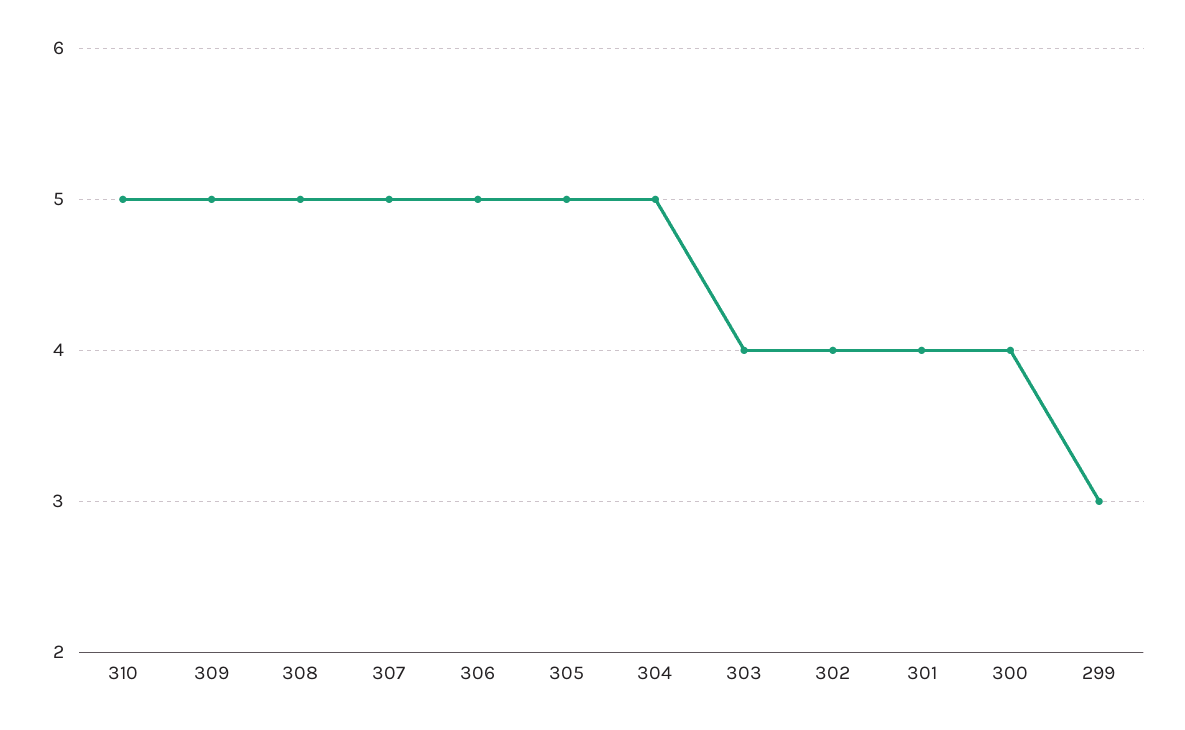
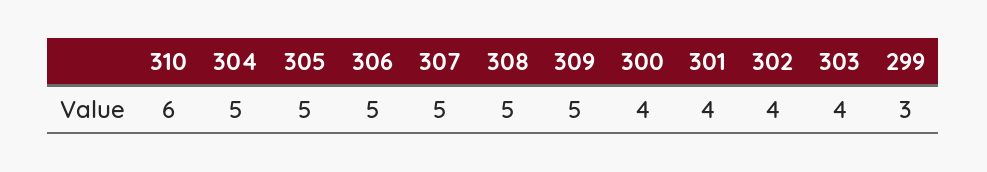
310: 5 -> 6

